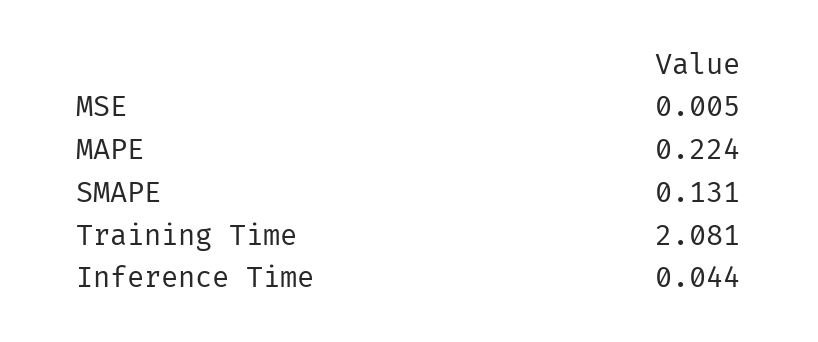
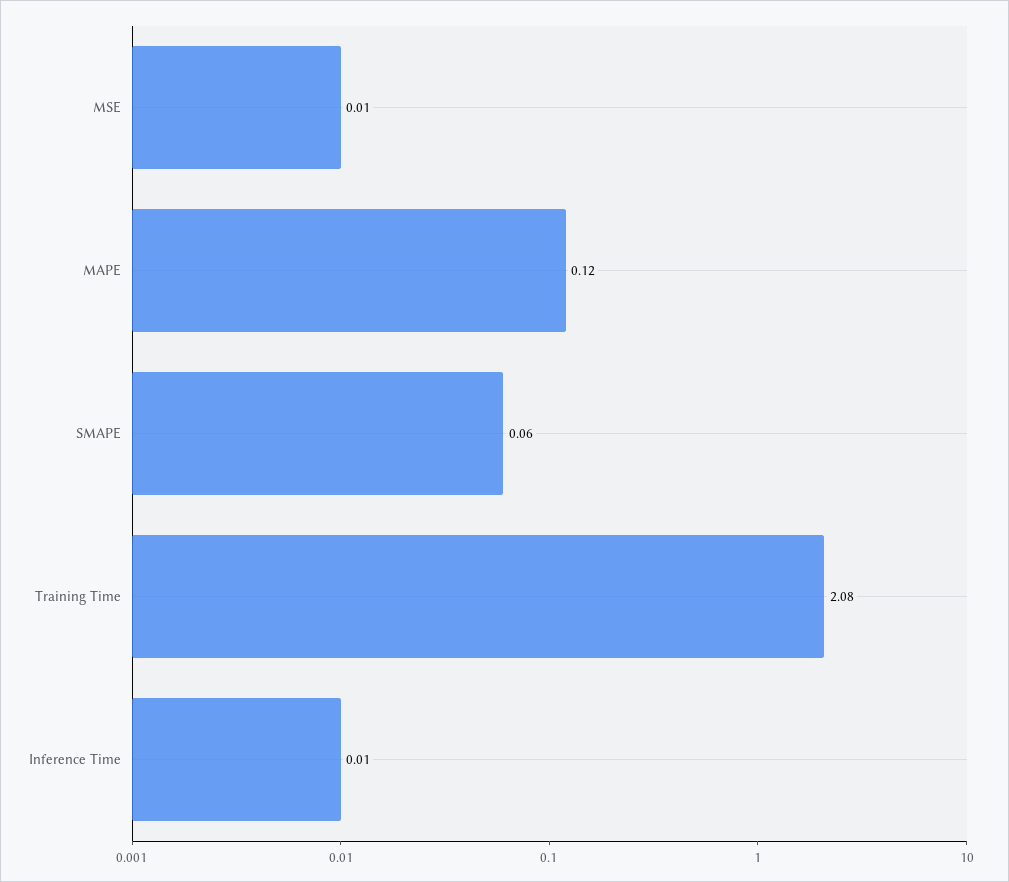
MAPE: 0.224 -> 0.12
SMAPE: 0.131 -> 0.06
Inference Time: 0.044 -> 0.01

